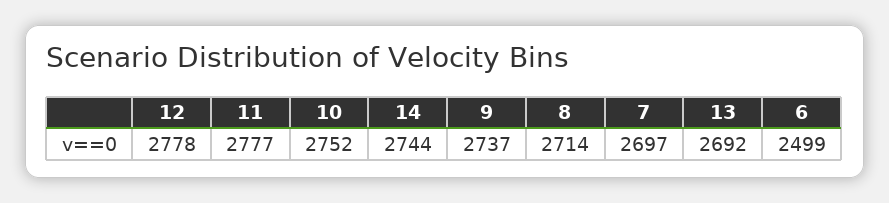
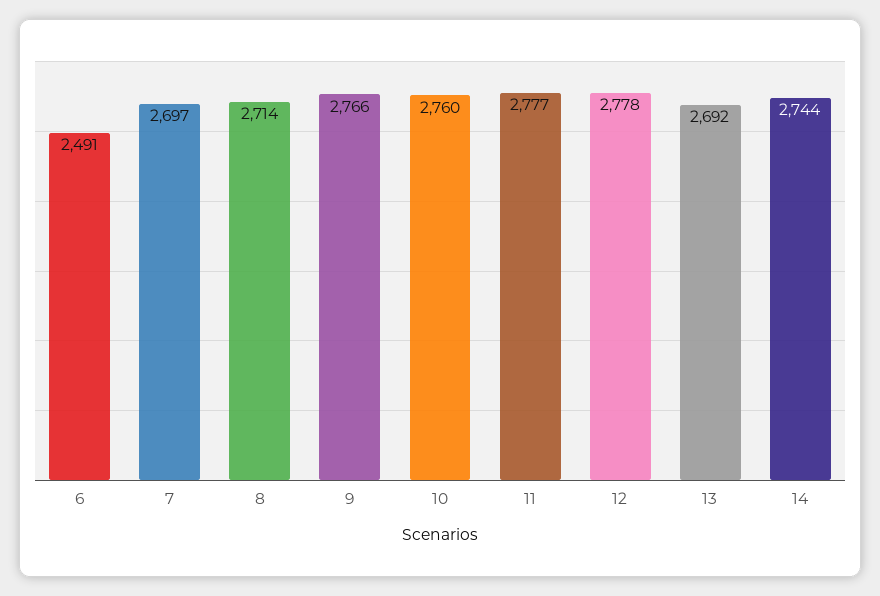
10: 2752 -> 2760
9: 2737 -> 2766
6: 2499 -> 2491

